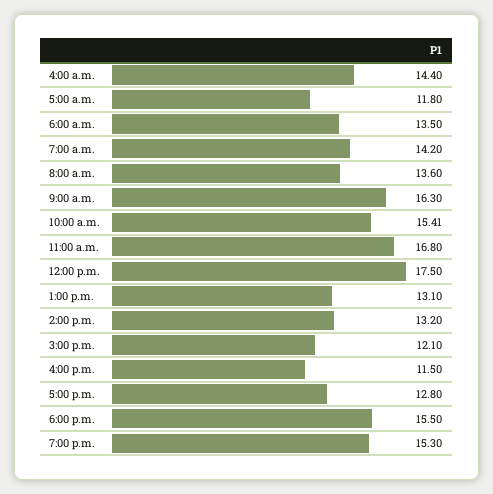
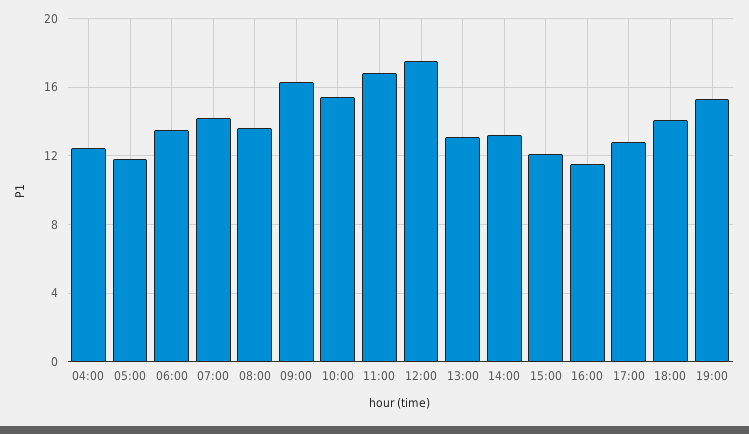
4:00 a.m.: 14.4 -> 12.5
6:00 p.m.: 15.5 -> 14

